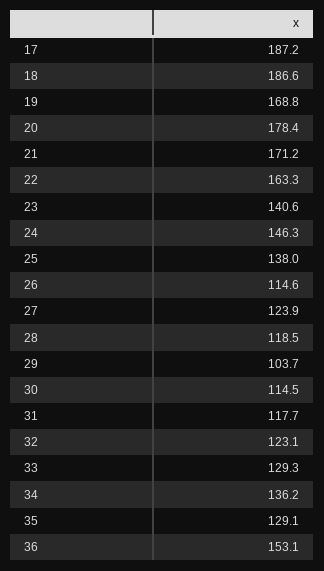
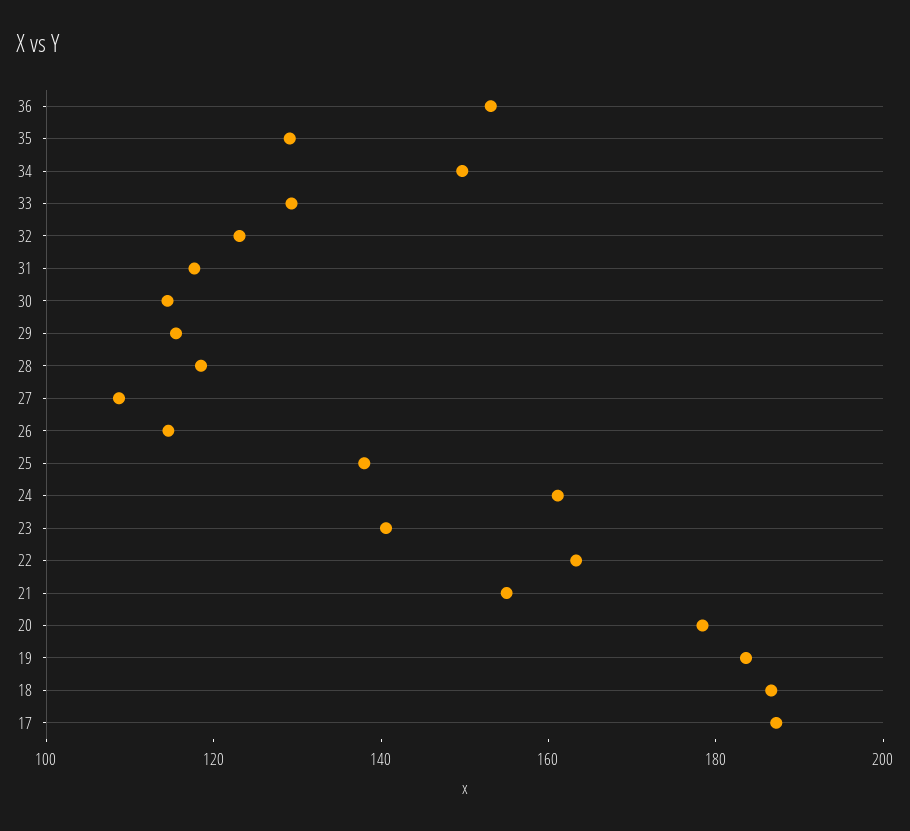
19: 168.8 -> 185
21: 171.2 -> 155
24: 146.3 -> 160
27: 123.9 -> 110
29: 103.7 -> 115
34: 136.2 -> 150

